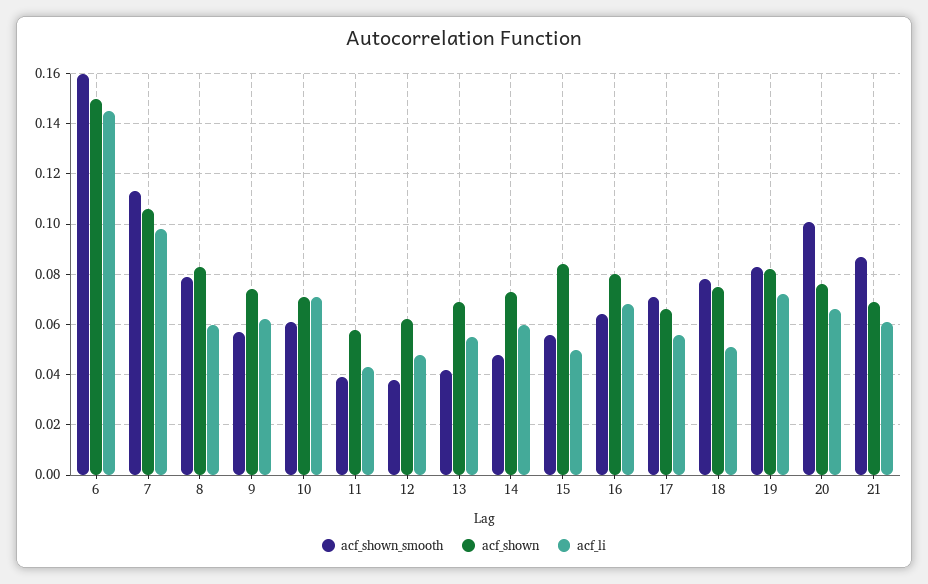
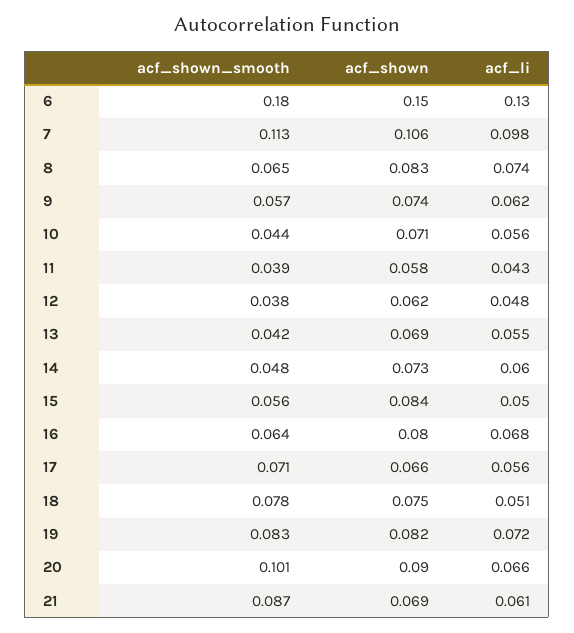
acf_shown_smooth, 6: 0.16 -> 0.18
acf_li, 6: 0.145 -> 0.13
acf_shown_smooth, 8: 0.08 -> 0.065
acf_li, 8: 0.06 -> 0.074
acf_shown_smooth, 10: 0.06 -> 0.044
acf_li, 10: 0.07 -> 0.056
acf_shown, 20: 0.075 -> 0.09

